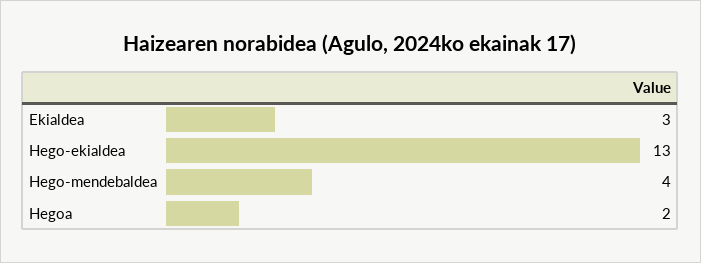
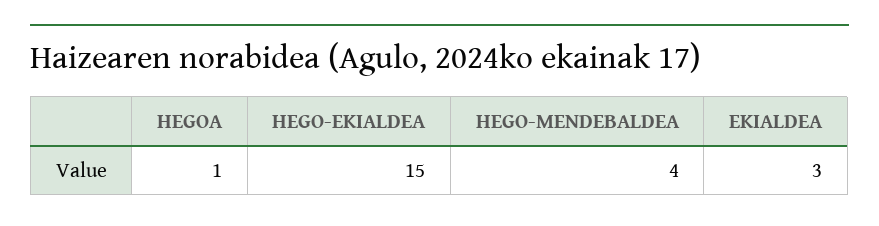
Hego-ekialdea: 13 -> 15
Hegoa: 2 -> 1

